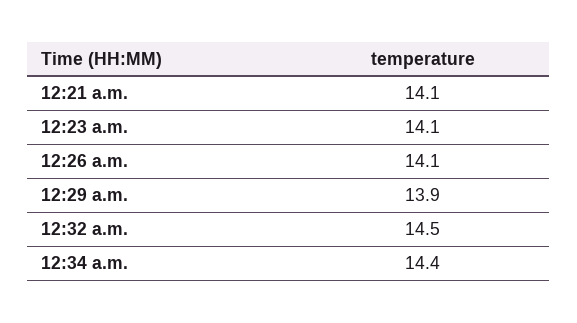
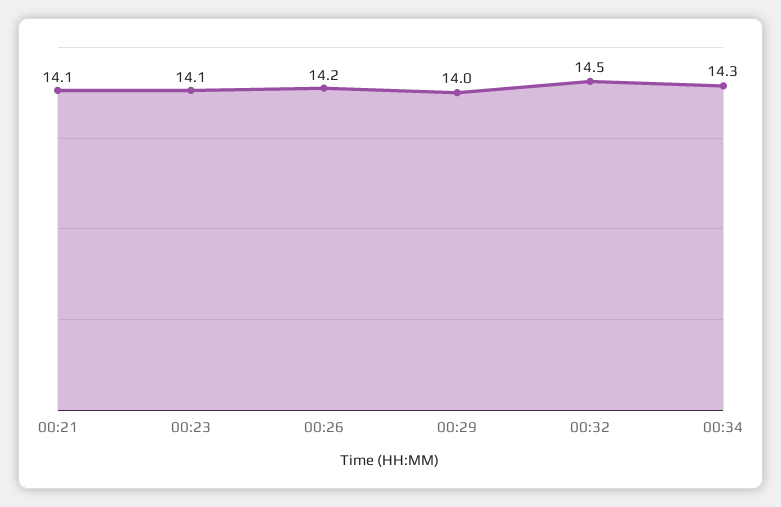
12:26 a.m.: 14.1 -> 14.2
12:29 a.m.: 13.9 -> 14
12:34 a.m.: 14.4 -> 14.3

